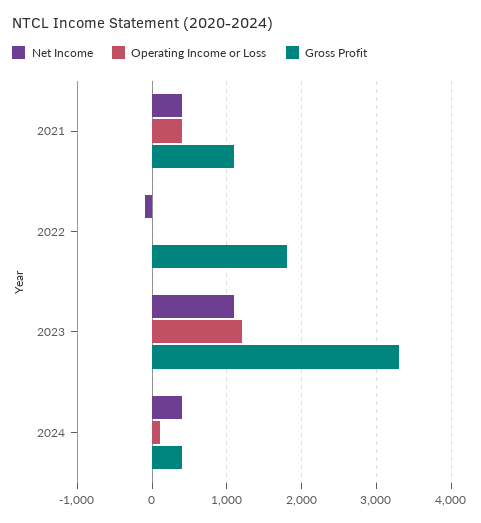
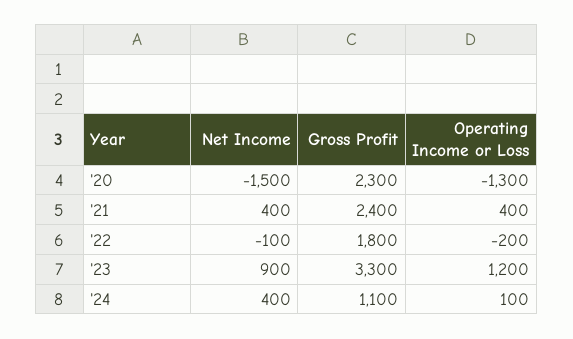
Gross Profit, 2021: 1100 -> 2400
Operating Income or Loss, 2022: 0 -> -200
Net Income, 2023: 1100 -> 900
Gross Profit, 2024: 400 -> 1100
Net Income, '20: none -> -1500
Gross Profit, '20: none -> 2300
Operating Income or Loss, '20: none -> -1300

